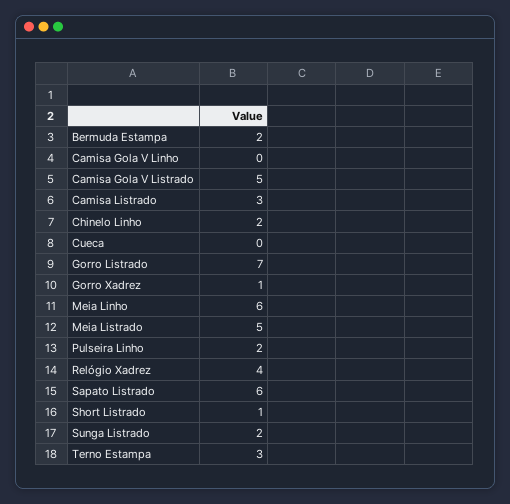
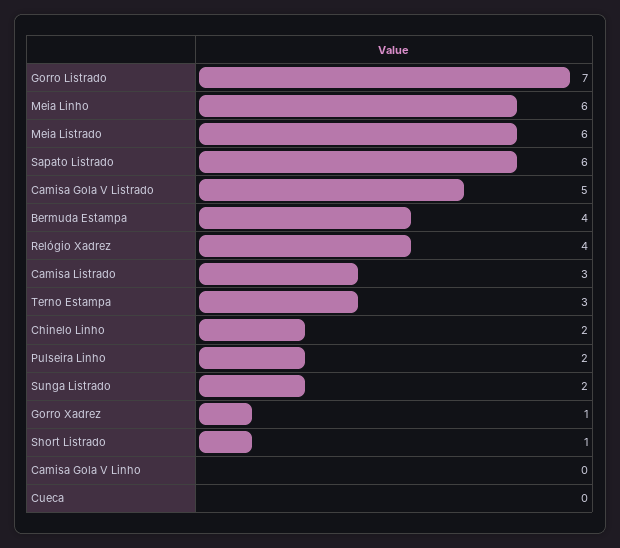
Bermuda Estampa: 2 -> 4
Meia Listrado: 5 -> 6

